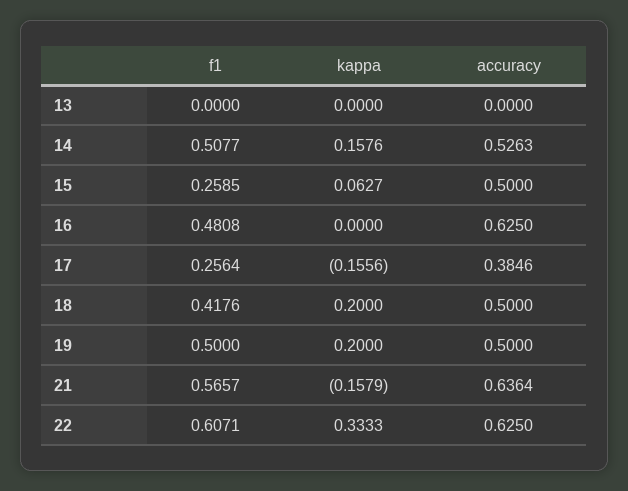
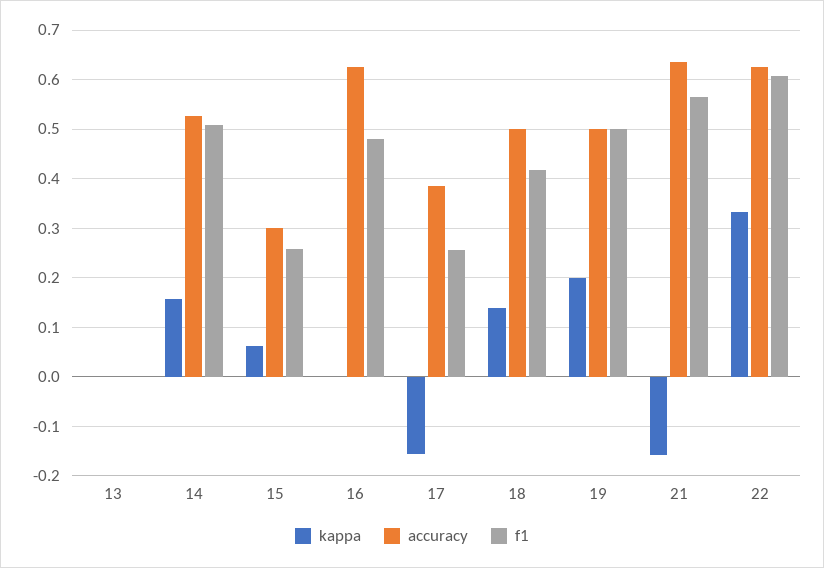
accuracy, 15: 0.5 -> 0.3
kappa, 18: 0.2 -> 0.14

